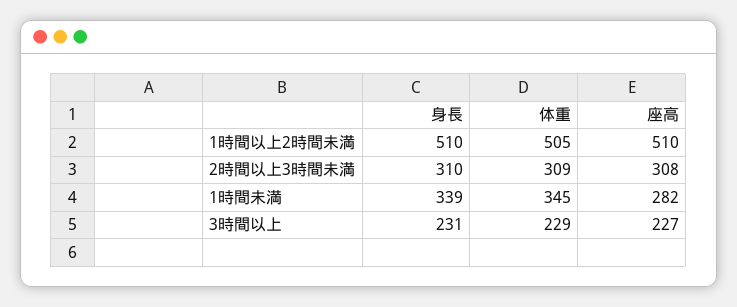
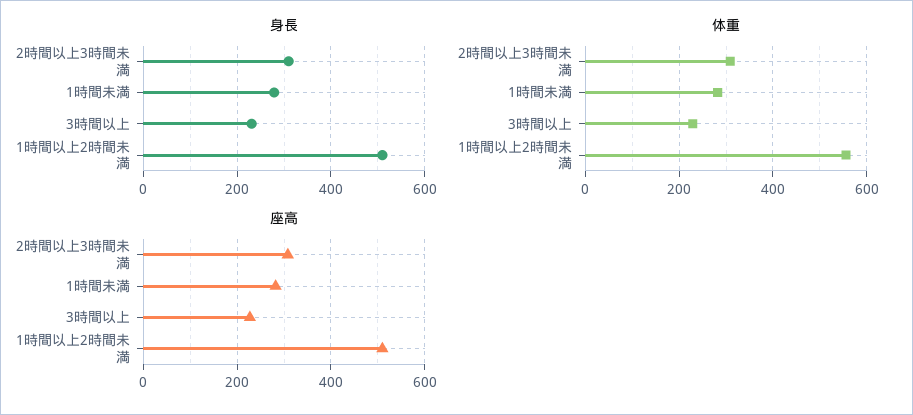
体重, 1時間以上2時間未満: 505 -> 560
身長, 1時間未満: 339 -> 280
体重, 1時間未満: 345 -> 280

